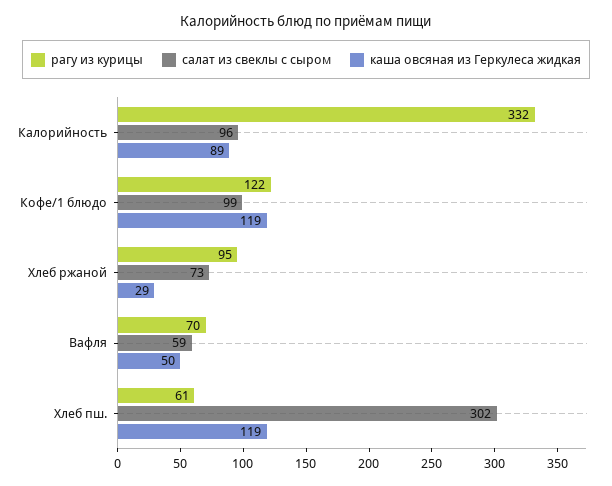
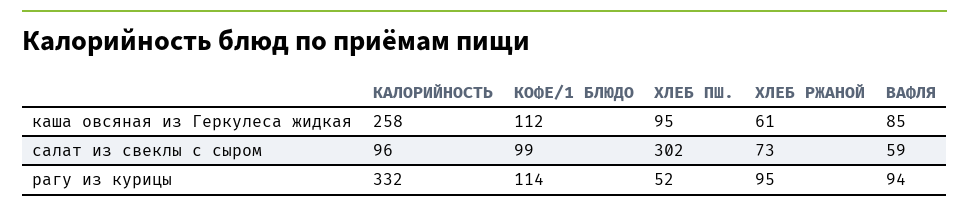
каша овсяная из Геркулеса жидкая, Калорийность: 89 -> 258
рагу из курицы, Кофе/1 блюдо: 122 -> 114
каша овсяная из Геркулеса жидкая, Кофе/1 блюдо: 119 -> 112
каша овсяная из Геркулеса жидкая, Хлеб ржаной: 29 -> 61
рагу из курицы, Вафля: 70 -> 94
каша овсяная из Геркулеса жидкая, Вафля: 50 -> 85
рагу из курицы, Хлеб пш.: 61 -> 52
каша овсяная из Геркулеса жидкая, Хлеб пш.: 119 -> 95

